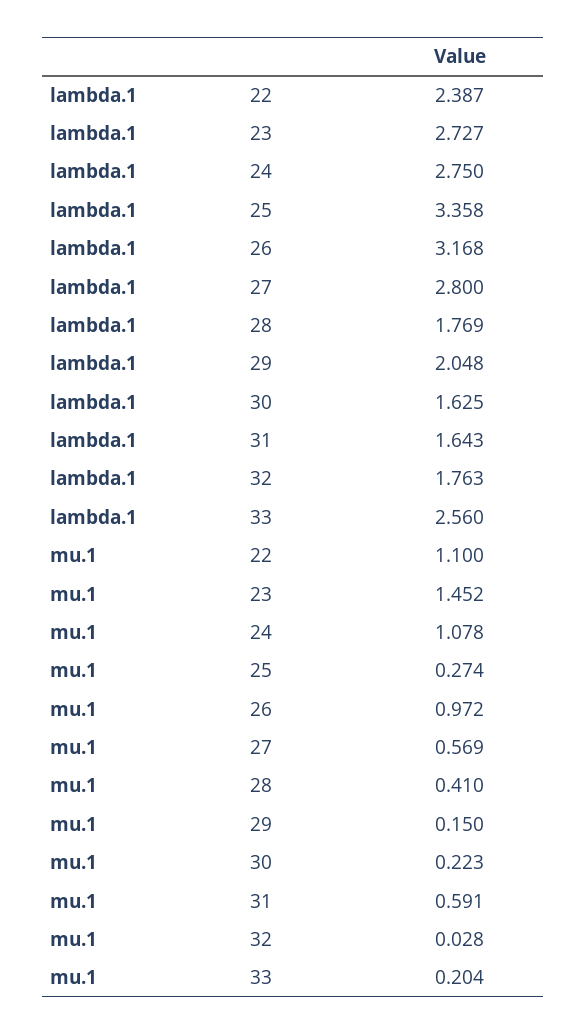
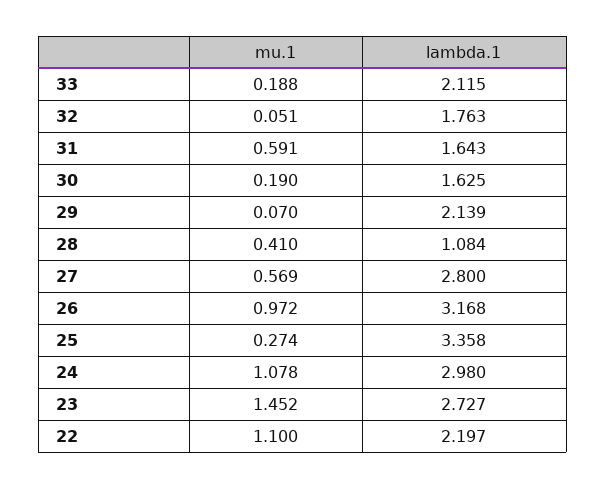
lambda.1, 22: 2.387 -> 2.197
lambda.1, 24: 2.75 -> 2.98
lambda.1, 28: 1.769 -> 1.084
lambda.1, 29: 2.048 -> 2.139
lambda.1, 33: 2.56 -> 2.115
mu.1, 29: 0.15 -> 0.07
mu.1, 30: 0.223 -> 0.19
mu.1, 32: 0.028 -> 0.051
mu.1, 33: 0.204 -> 0.188

